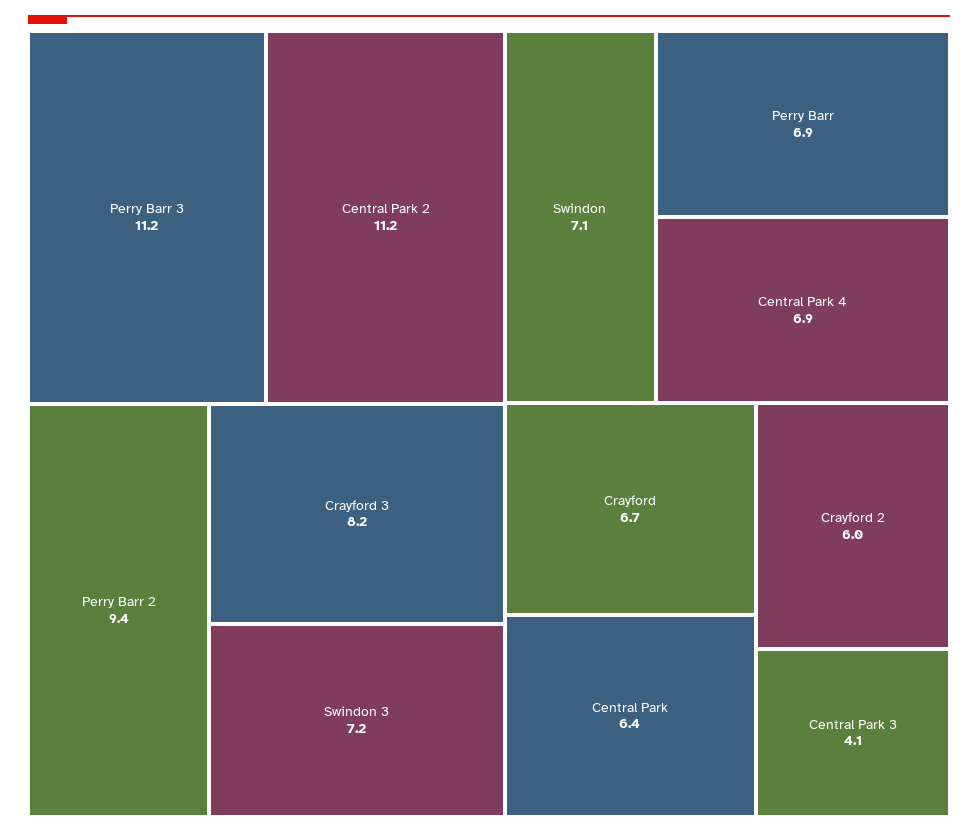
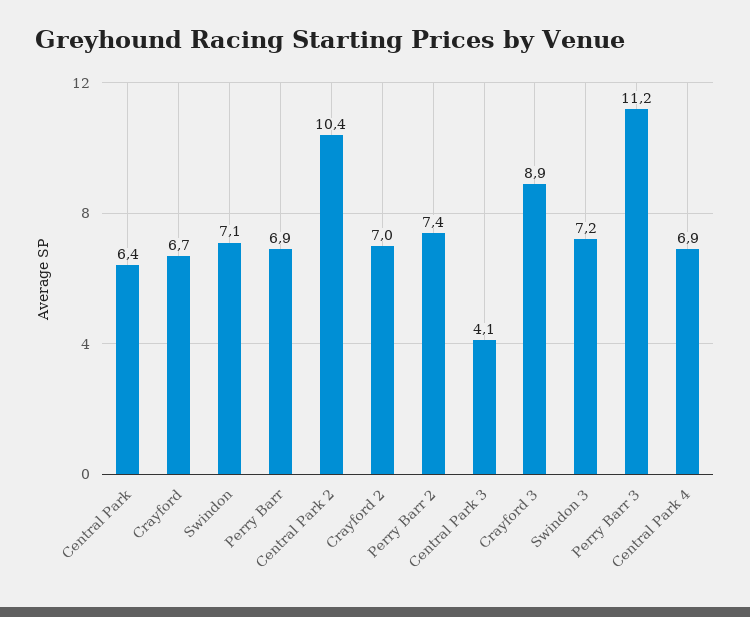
Central Park 2: 11.2 -> 10.4
Perry Barr 2: 9.4 -> 7.4
Crayford 3: 8.2 -> 8.9
Crayford 2: 6 -> 7

